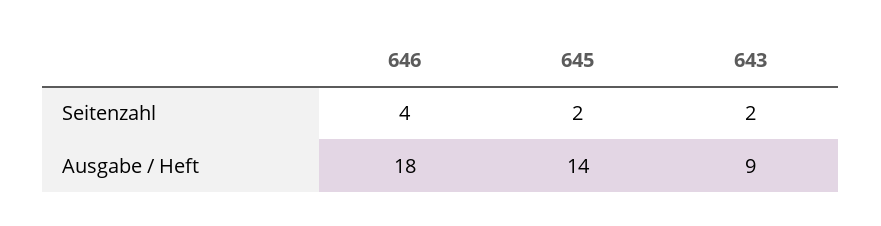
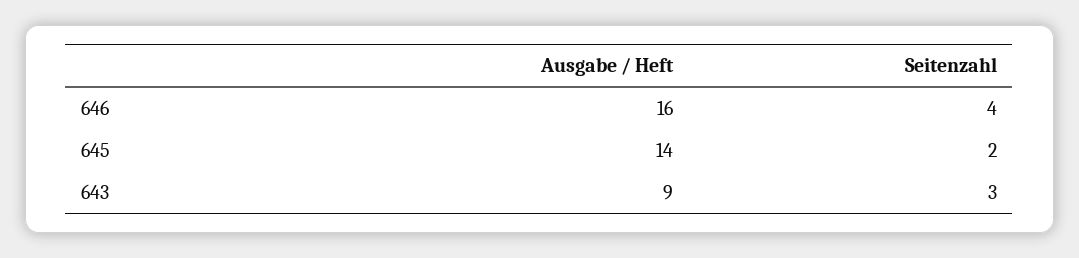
643, Seitenzahl: 2 -> 3
646, Ausgabe / Heft: 18 -> 16

